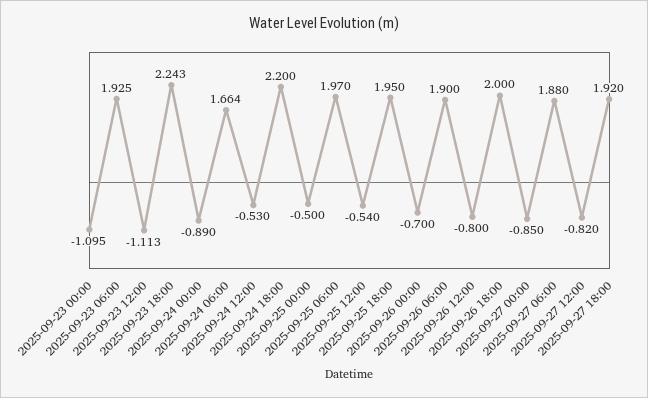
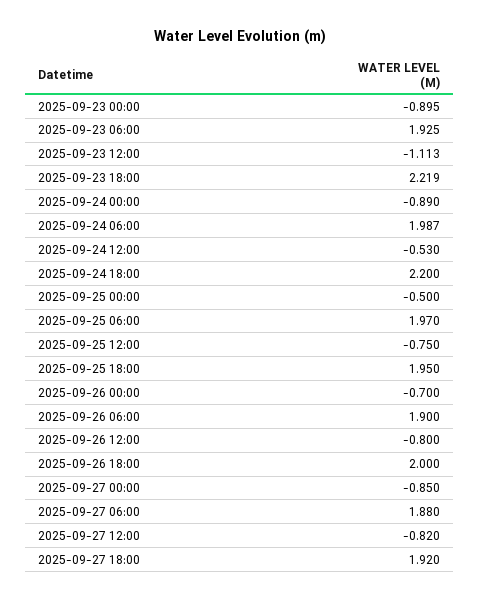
2025-09-23 00:00: -1.095 -> -0.895
2025-09-23 18:00: 2.243 -> 2.219
2025-09-24 06:00: 1.664 -> 1.987
2025-09-25 12:00: -0.54 -> -0.75

